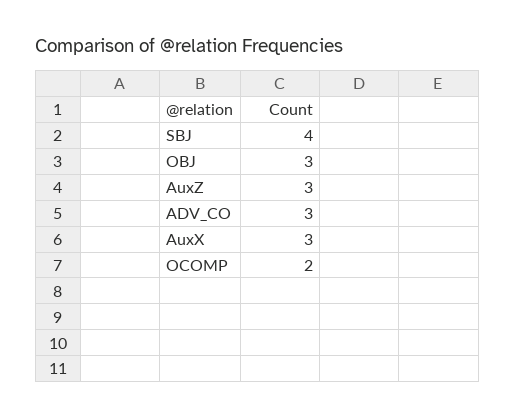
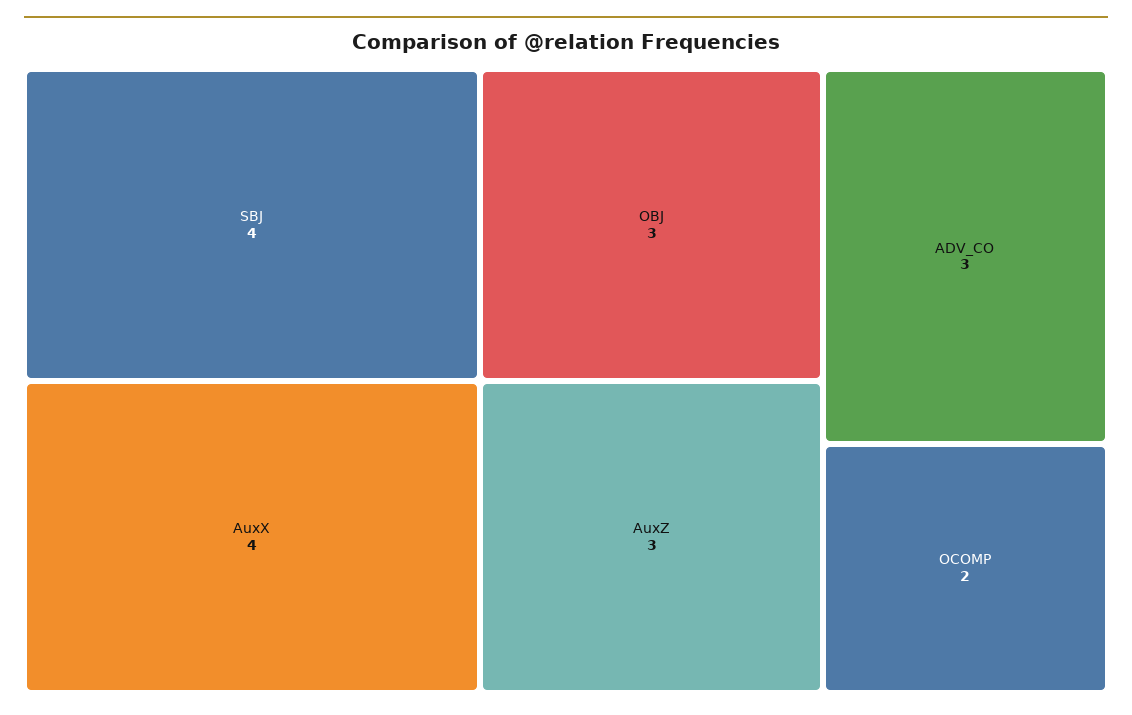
AuxX: 3 -> 4

